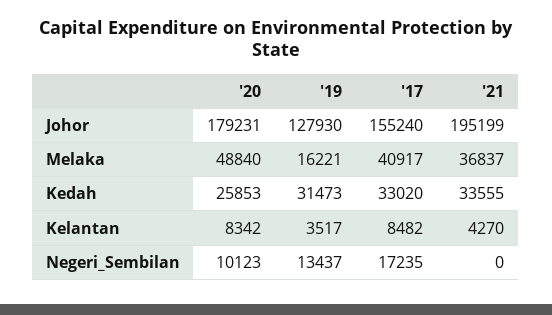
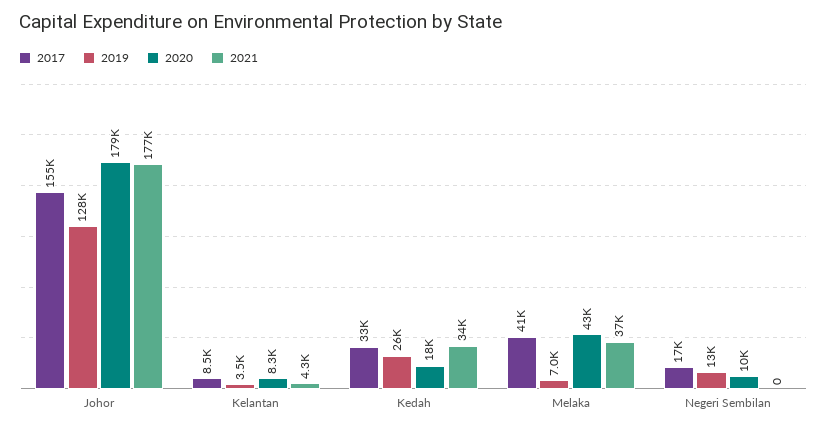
'21, Johor: 195199 -> 177000
'20, Melaka: 48840 -> 43000
'19, Melaka: 16221 -> 7000
'20, Kedah: 25853 -> 18000
'19, Kedah: 31473 -> 26000

